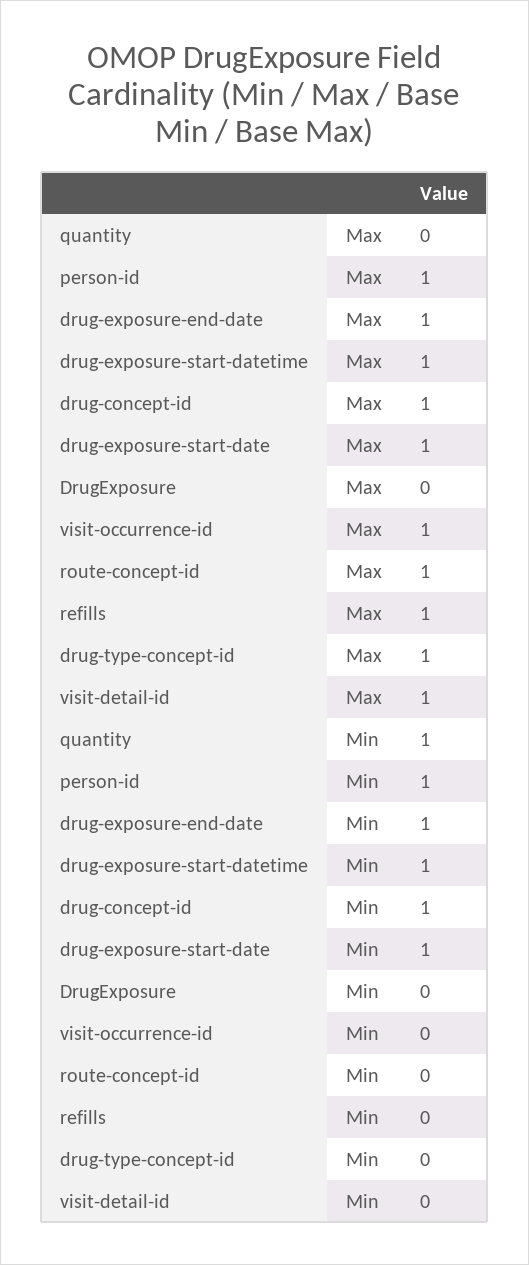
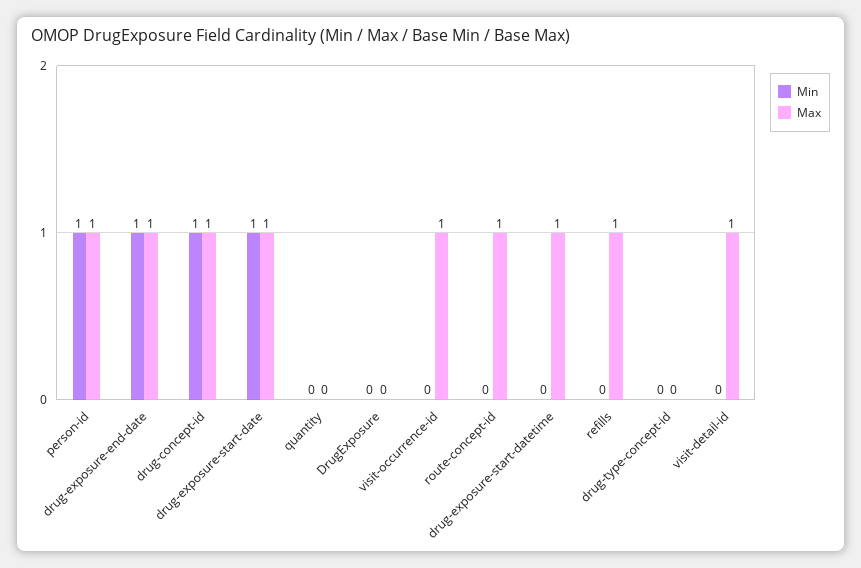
Max, drug-type-concept-id: 1 -> 0
Min, quantity: 1 -> 0
Min, drug-exposure-start-datetime: 1 -> 0

